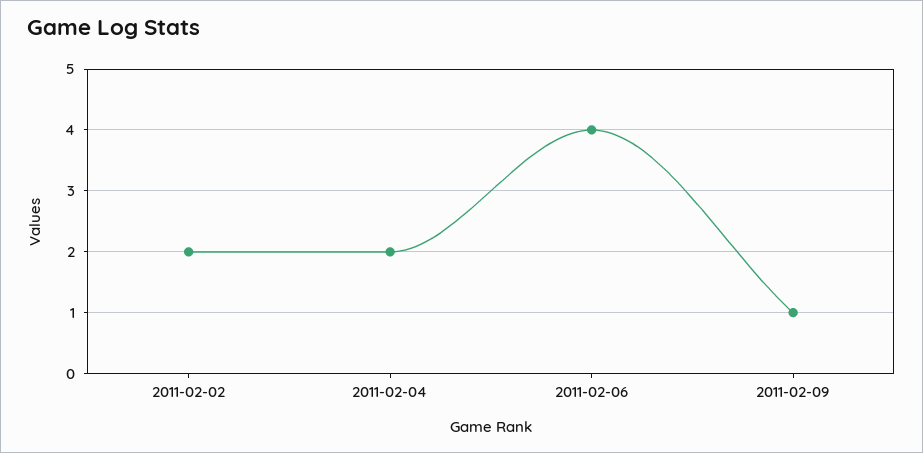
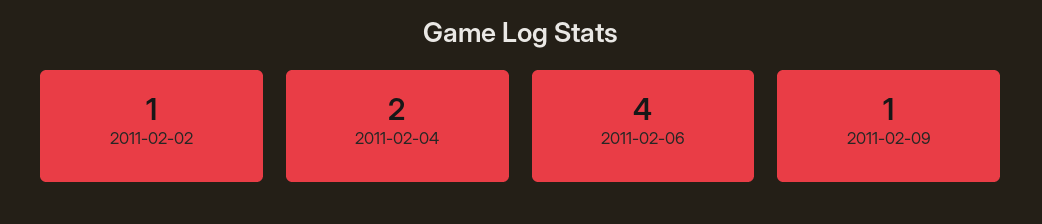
2011-02-02: 2 -> 1

